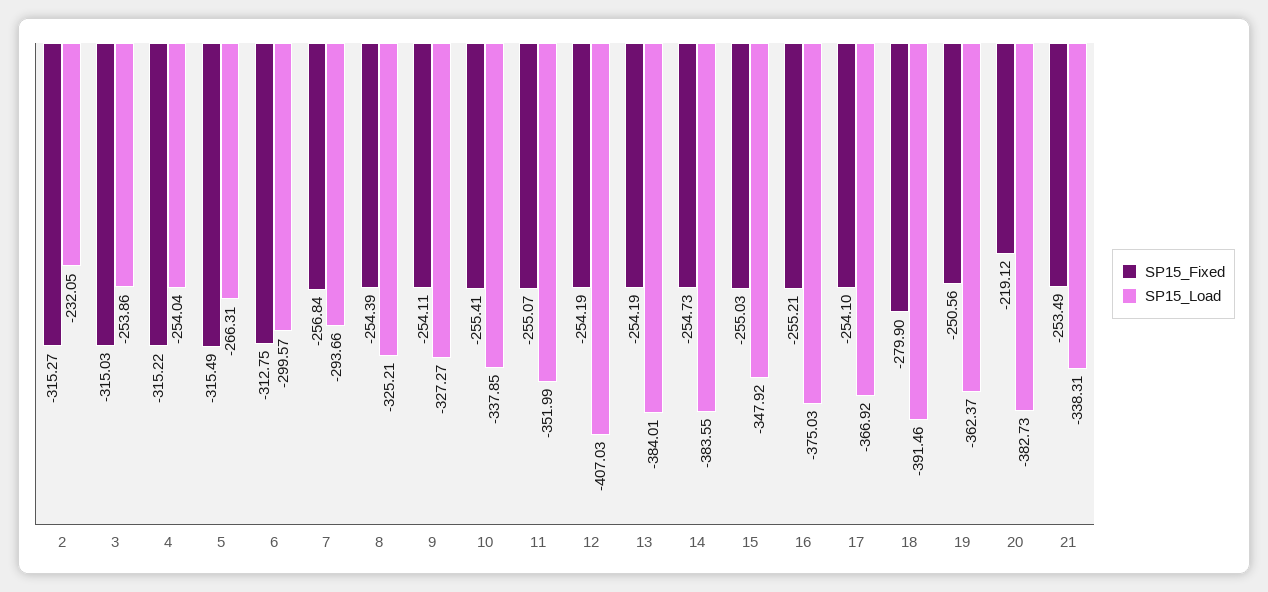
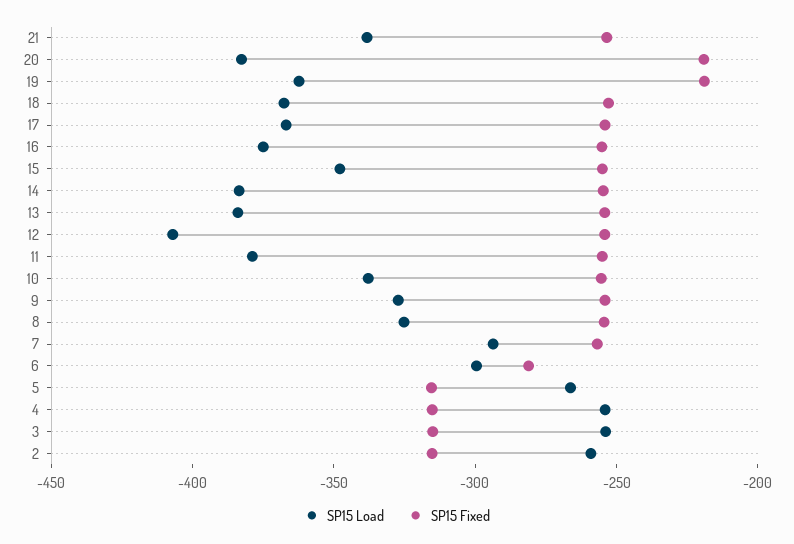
SP15_Load, 2: -232.05 -> -260
SP15_Fixed, 6: -312.75 -> -280
SP15_Load, 11: -351.99 -> -380
SP15_Fixed, 18: -279.9 -> -250
SP15_Load, 18: -391.46 -> -370
SP15_Fixed, 19: -250.56 -> -220

